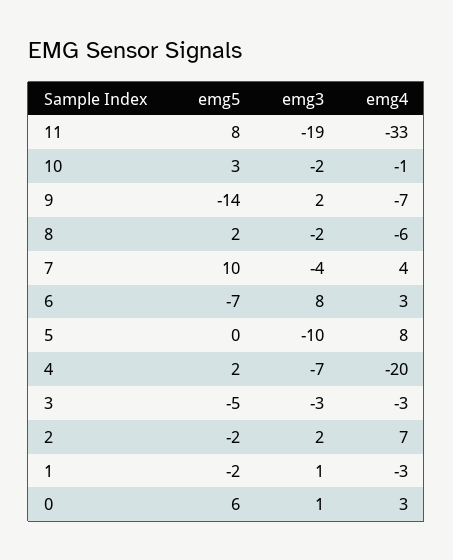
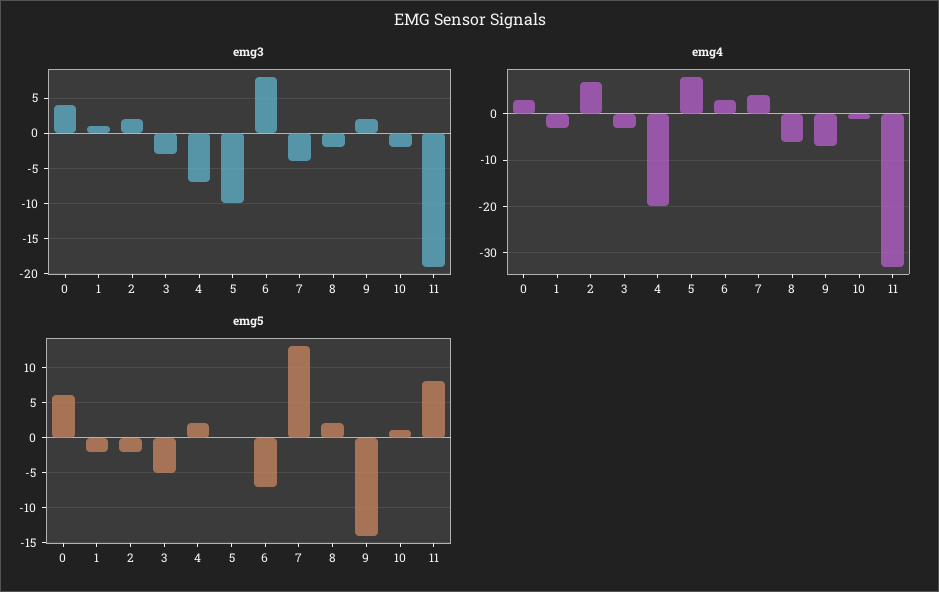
emg5, 10: 3 -> 1
emg5, 7: 10 -> 13
emg3, 0: 1 -> 4

